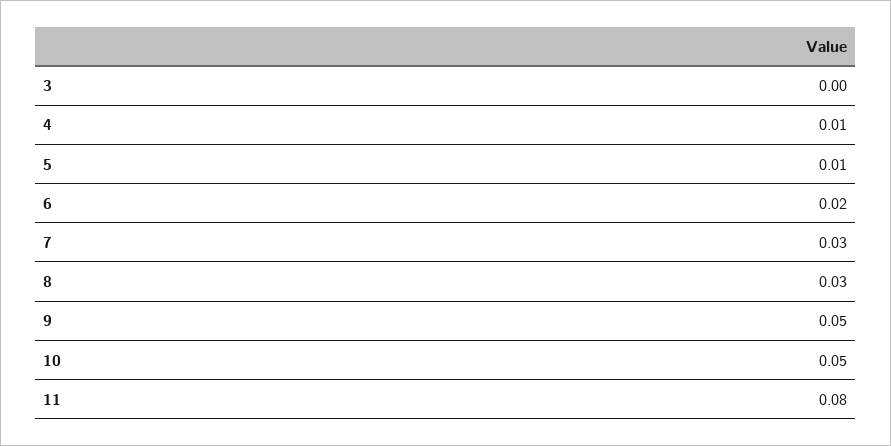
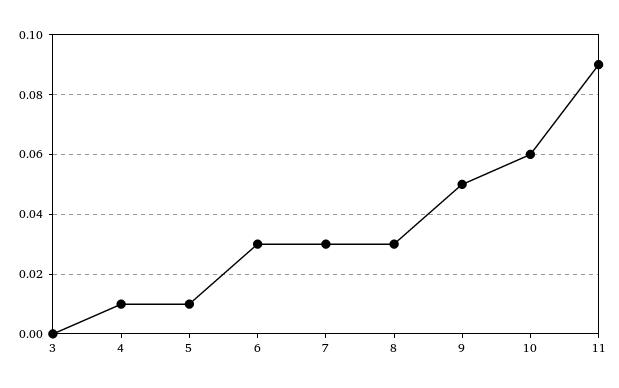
6: 0.02 -> 0.03
10: 0.05 -> 0.06
11: 0.08 -> 0.09

